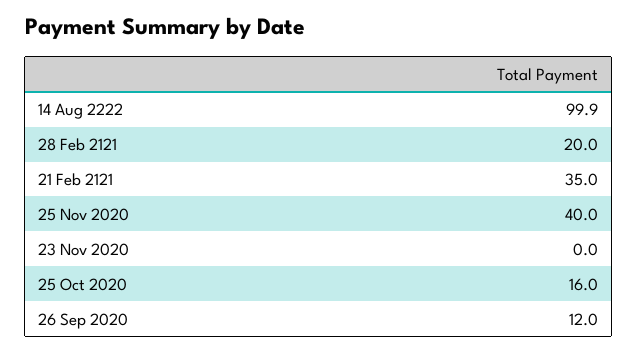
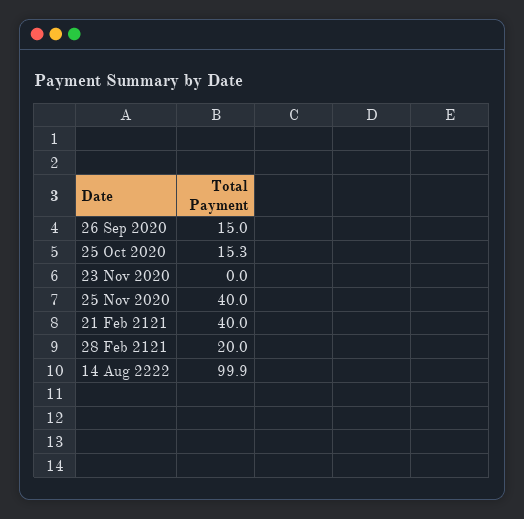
21 Feb 2121: 35 -> 40
25 Oct 2020: 16 -> 15.3
26 Sep 2020: 12 -> 15

